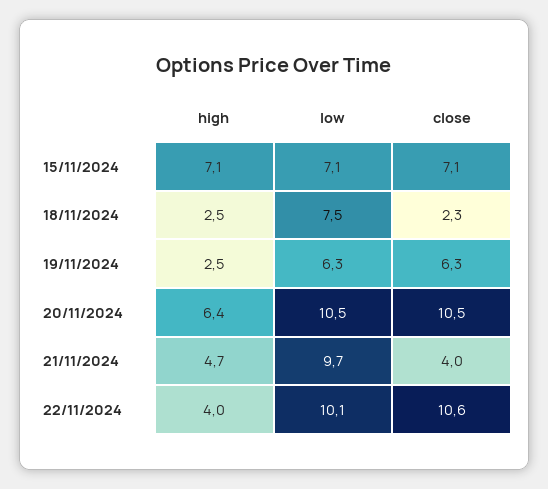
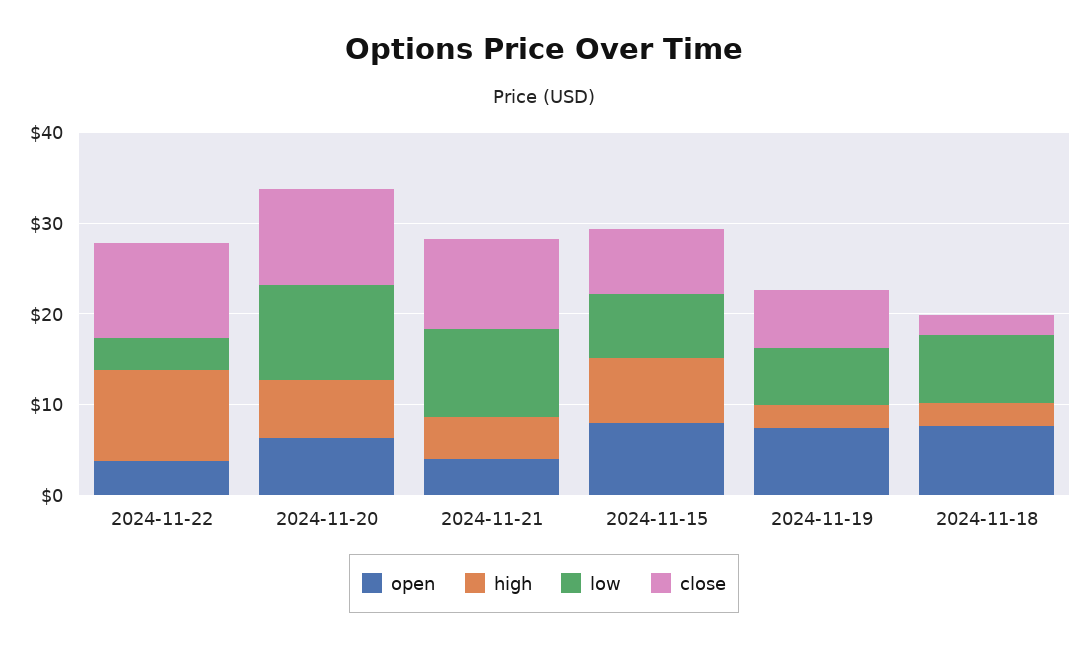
close, 21/11/2024: 4 -> 10
high, 22/11/2024: 4 -> 10
low, 22/11/2024: 10.1 -> 4
open, 22/11/2024: none -> 4
open, 20/11/2024: none -> 6
open, 21/11/2024: none -> 4
open, 15/11/2024: none -> 8
open, 19/11/2024: none -> 8
open, 18/11/2024: none -> 8

